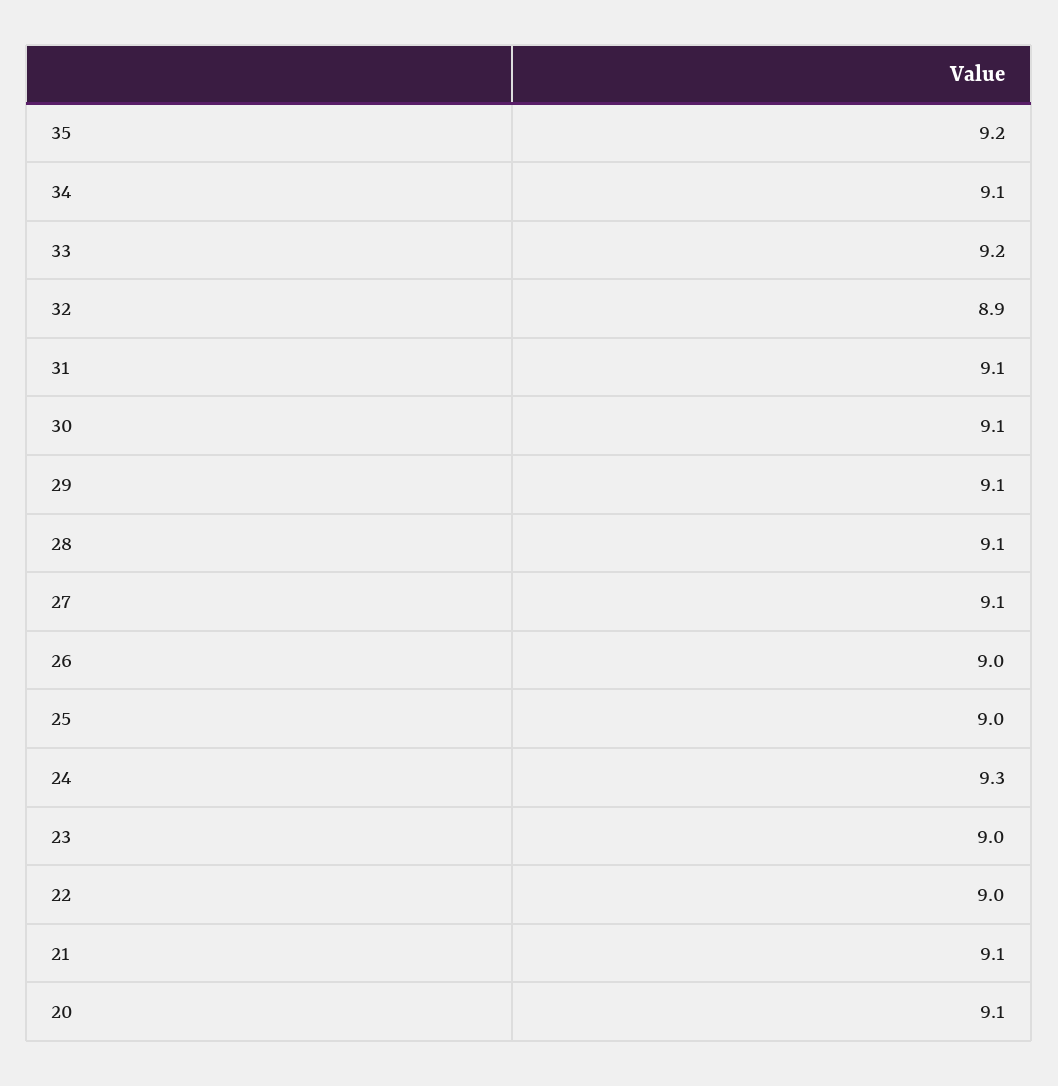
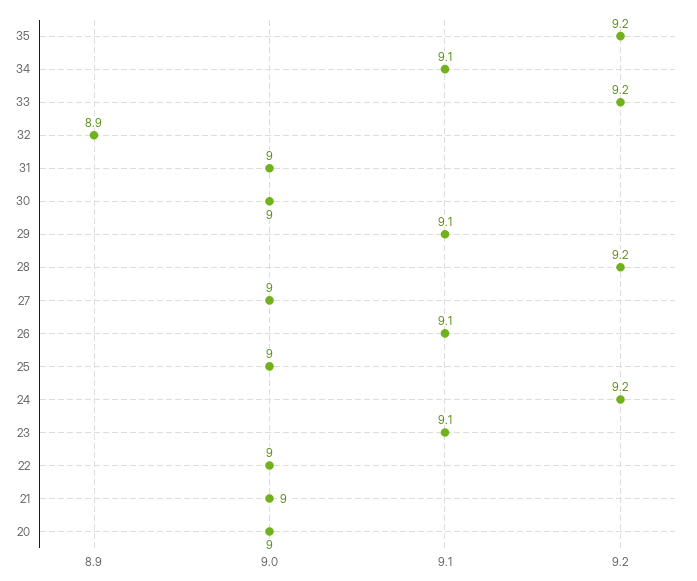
31: 9.1 -> 9
30: 9.1 -> 9
28: 9.1 -> 9.2
27: 9.1 -> 9
26: 9 -> 9.1
24: 9.3 -> 9.2
23: 9 -> 9.1
21: 9.1 -> 9
20: 9.1 -> 9

